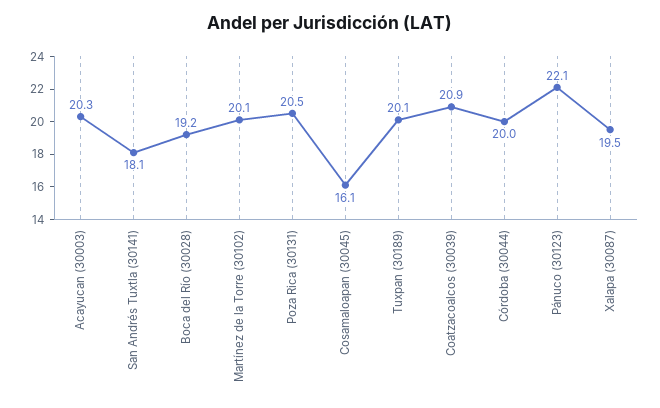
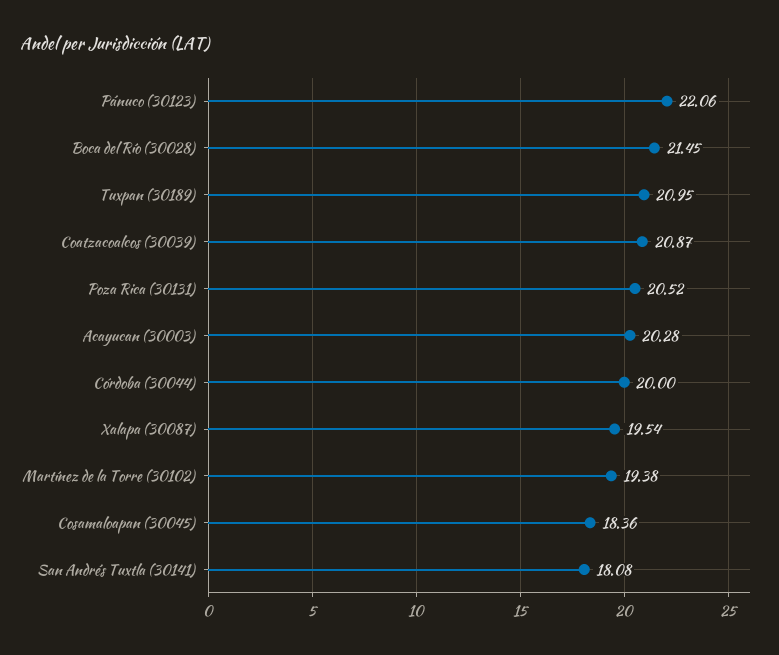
Boca del Río (30028): 19.2 -> 21.45
Martínez de la Torre (30102): 20.1 -> 19.38
Cosamaloapan (30045): 16.1 -> 18.36
Tuxpan (30189): 20.1 -> 20.95

